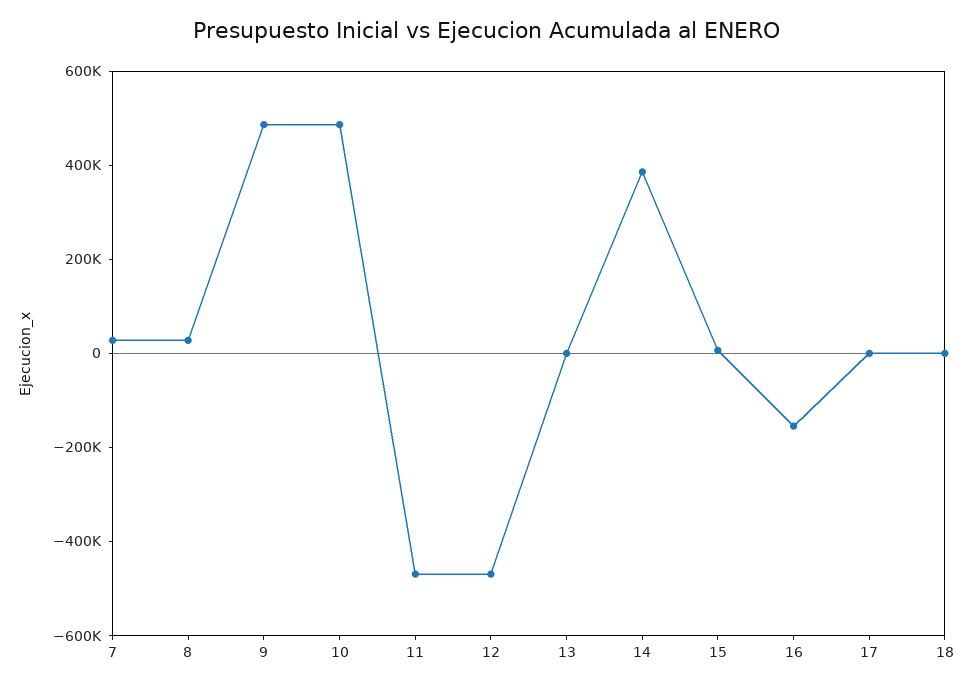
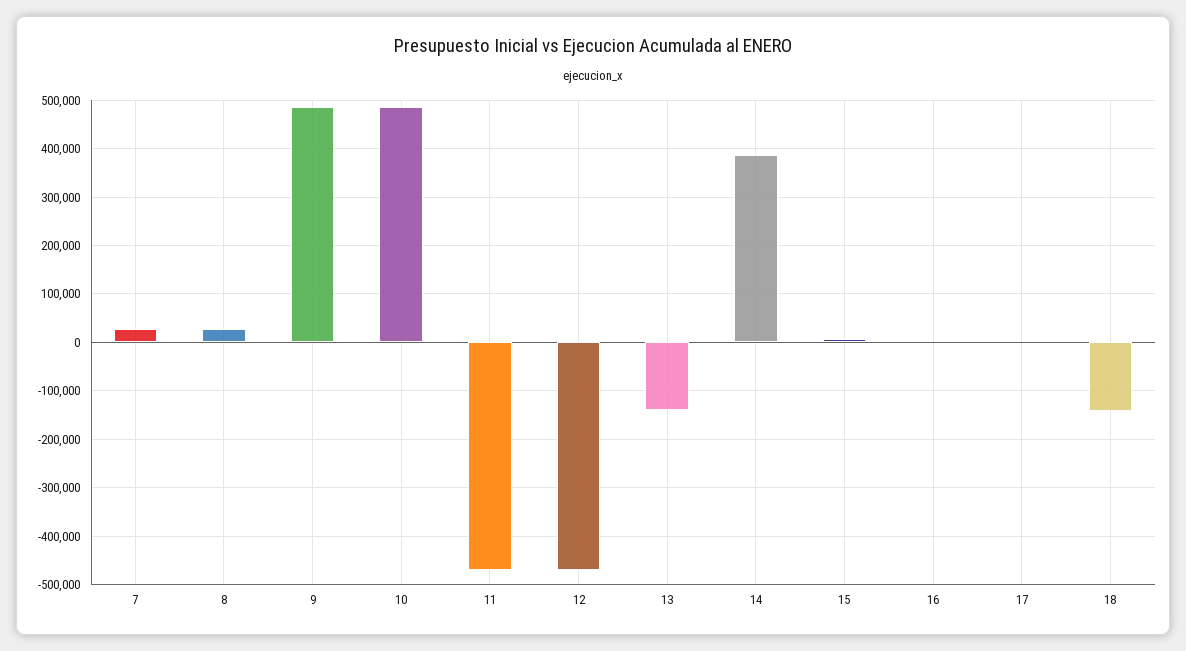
13: 0 -> -140000
16: -150000 -> 0
18: 0 -> -140000

